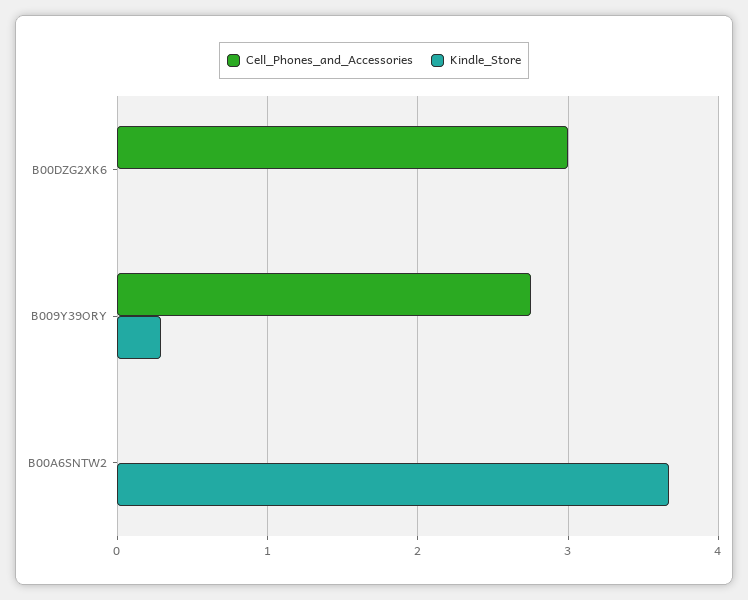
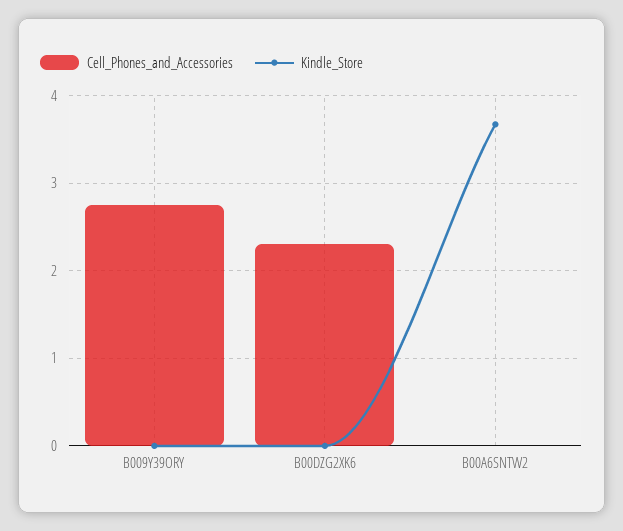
Cell_Phones_and_Accessories, B00DZG2XK6: 3 -> 2.3
Kindle_Store, B009Y39ORY: 0.3 -> 0

